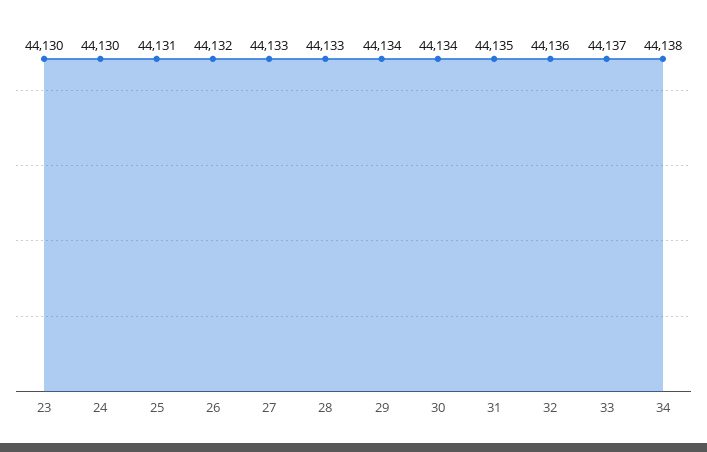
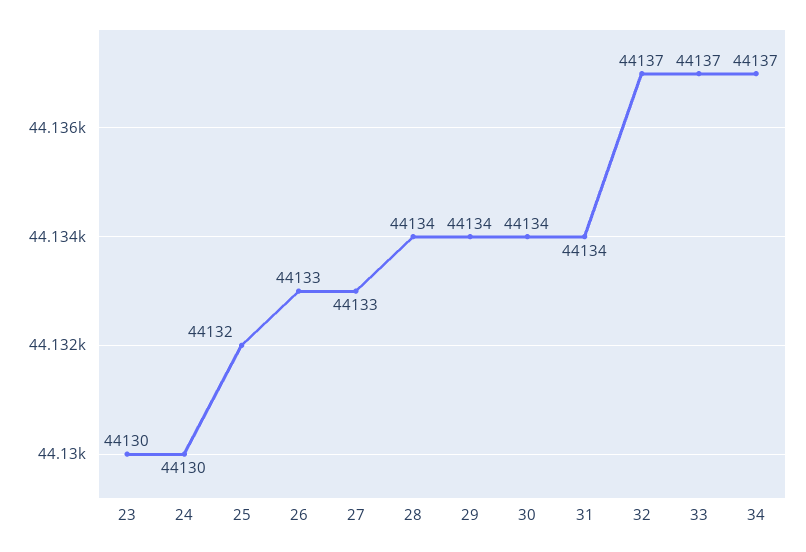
25: 44131 -> 44132
26: 44132 -> 44133
28: 44133 -> 44134
31: 44135 -> 44134
32: 44136 -> 44137
34: 44138 -> 44137

